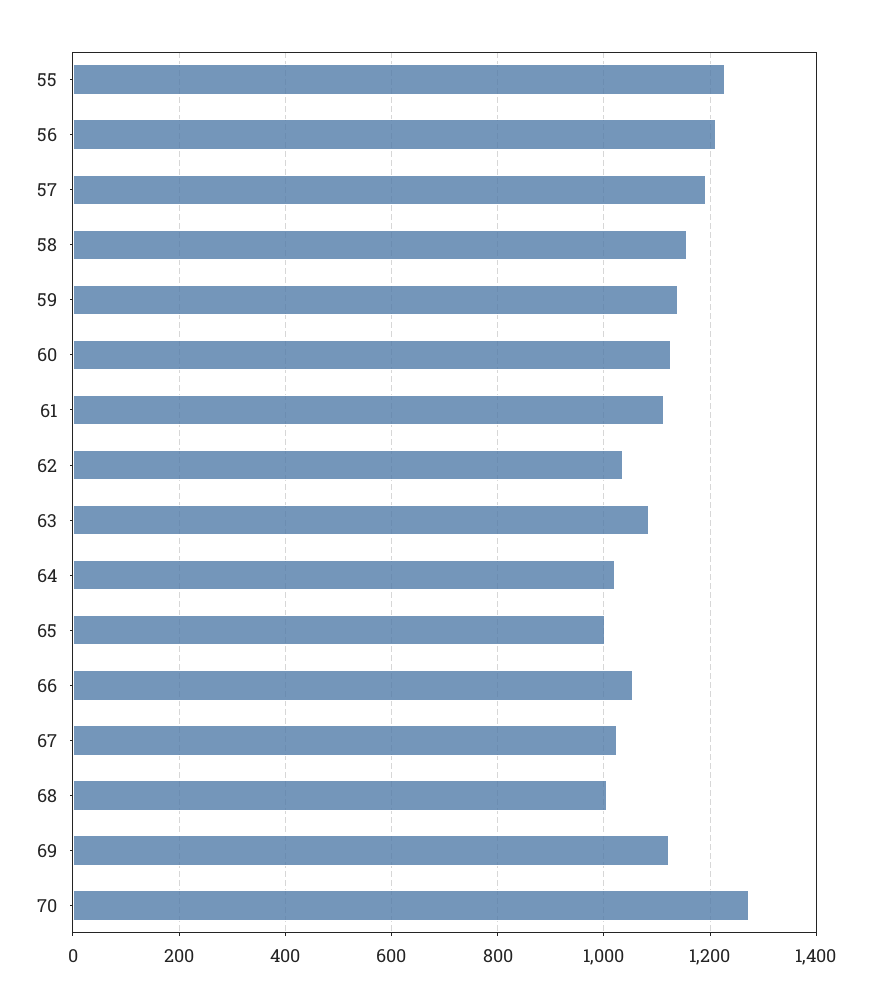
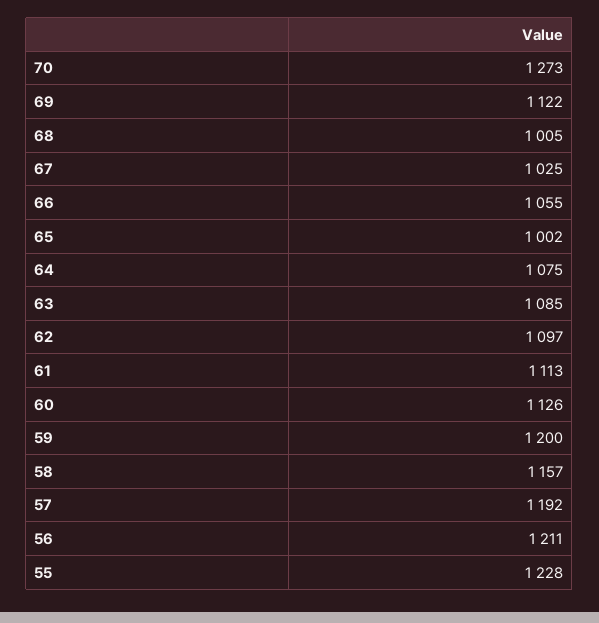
59: 1140 -> 1200
62: 1040 -> 1097
64: 1020 -> 1075

